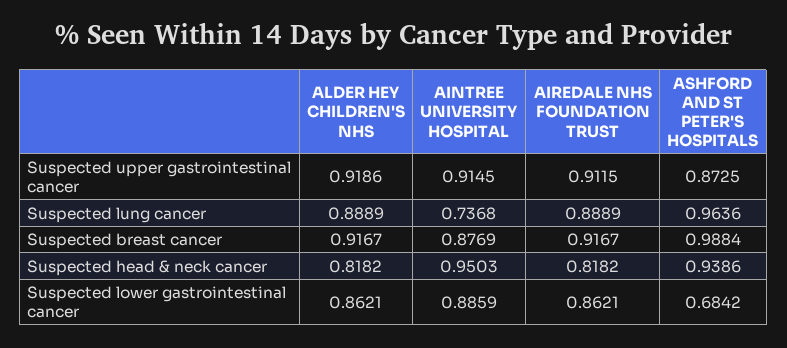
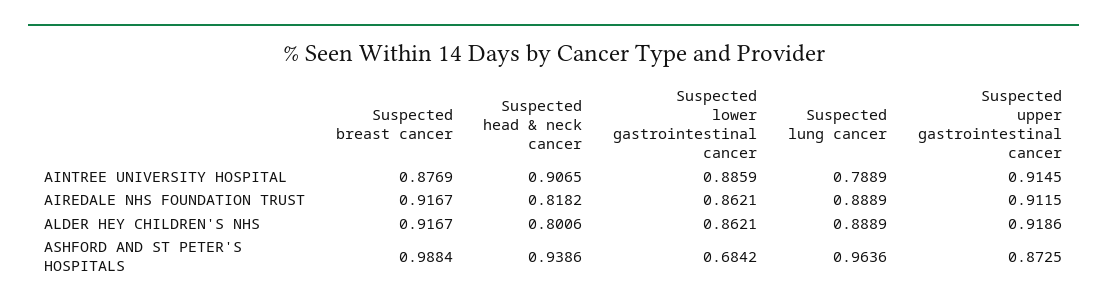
AINTREE UNIVERSITY HOSPITAL, Suspected lung cancer: 0.7368 -> 0.7889
ALDER HEY CHILDREN'S NHS, Suspected head & neck cancer: 0.8182 -> 0.8006
AINTREE UNIVERSITY HOSPITAL, Suspected head & neck cancer: 0.9503 -> 0.9065

